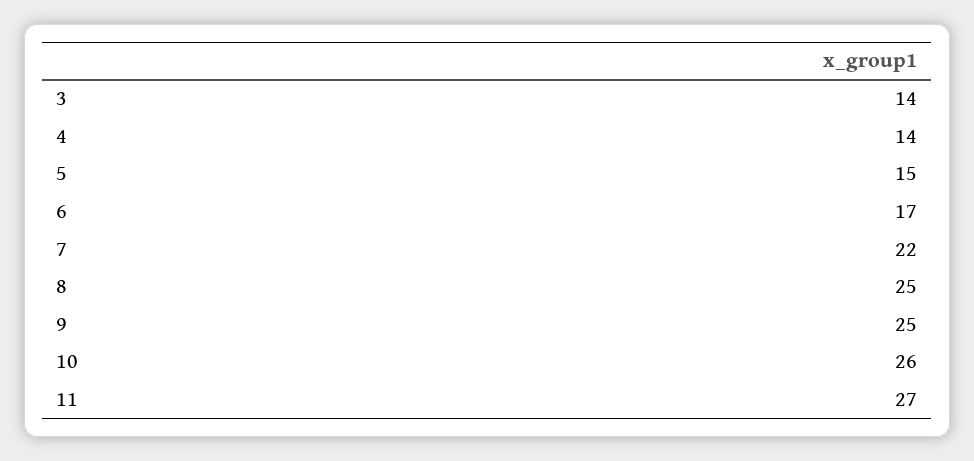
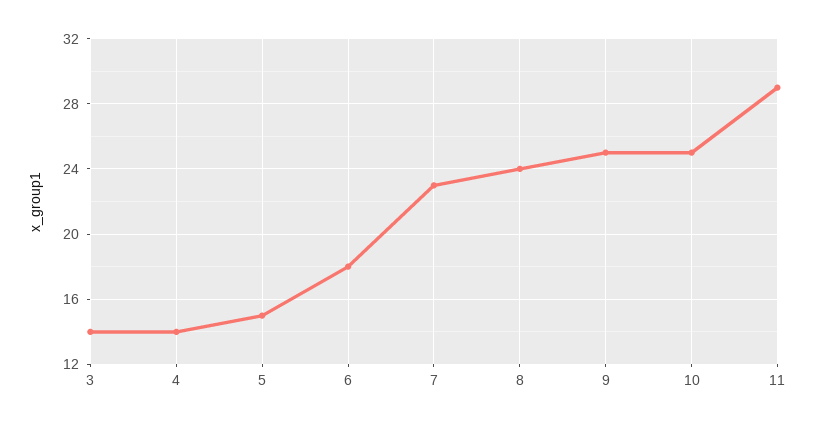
6: 17 -> 18
7: 22 -> 23
8: 25 -> 24
10: 26 -> 25
11: 27 -> 29

